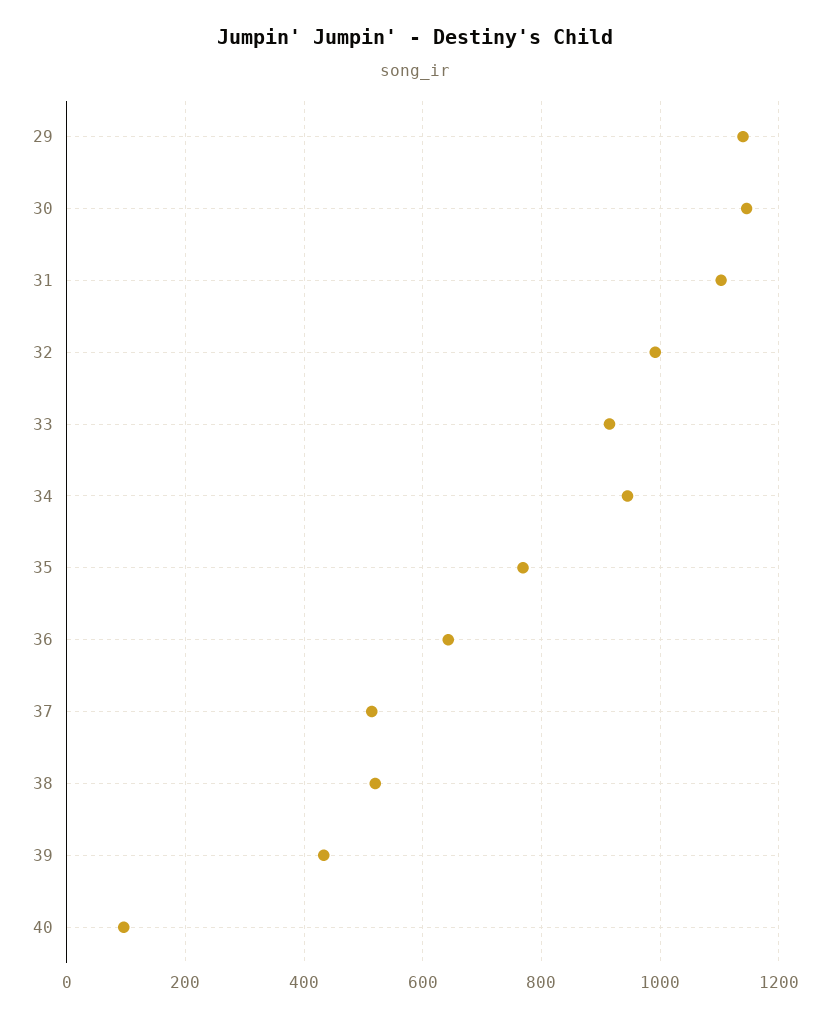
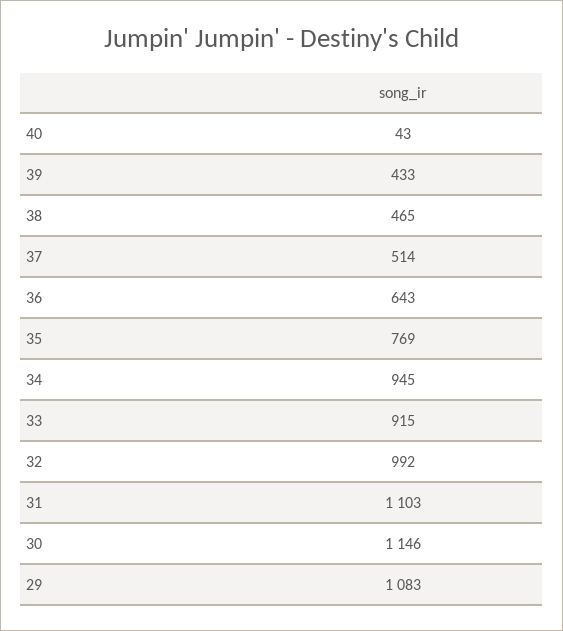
29: 1140 -> 1083
38: 520 -> 465
40: 100 -> 43

